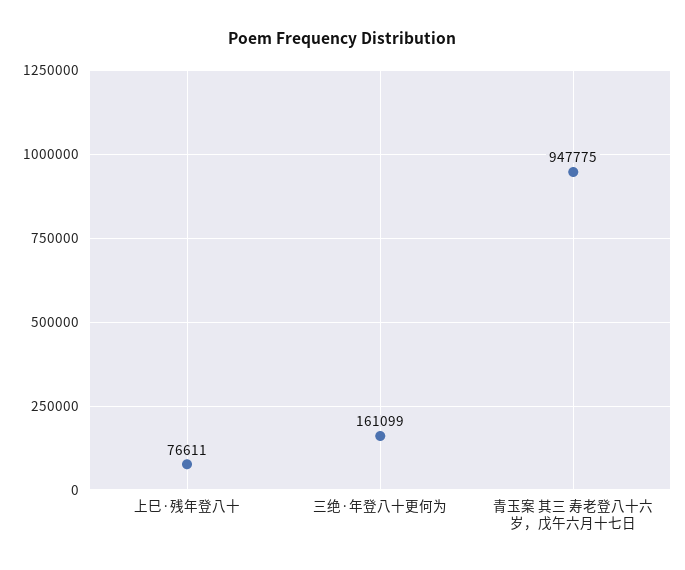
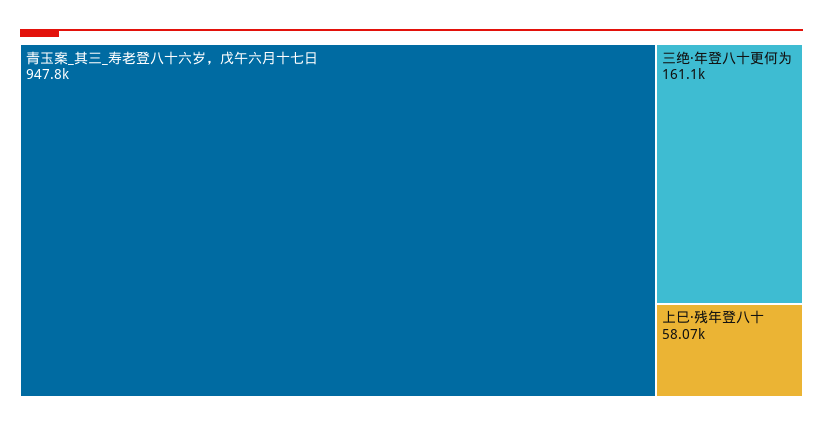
上巳·残年登八十: 76611 -> 58070

